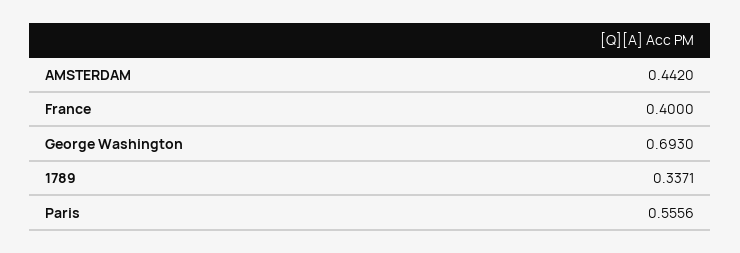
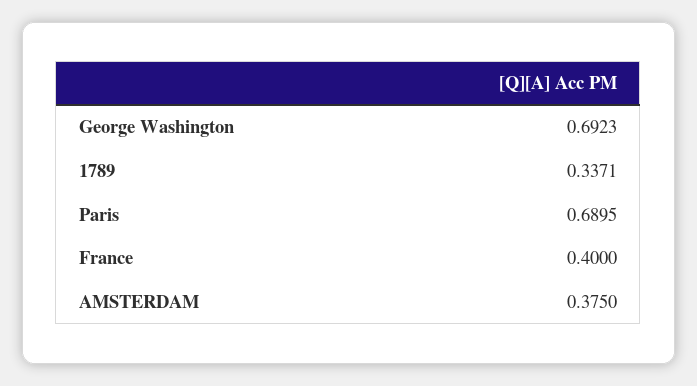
AMSTERDAM: 0.442 -> 0.375
George Washington: 0.693 -> 0.6923
Paris: 0.5556 -> 0.6895

